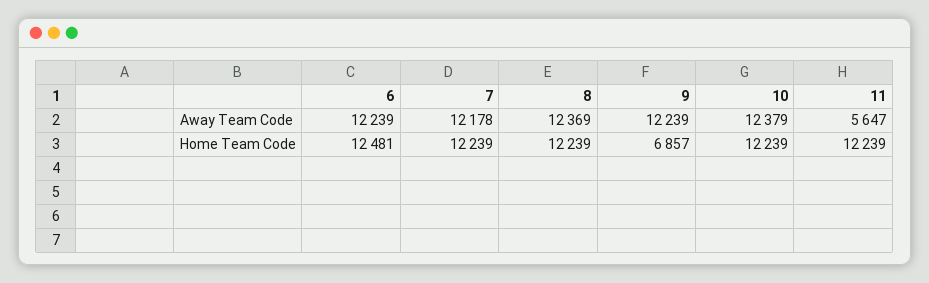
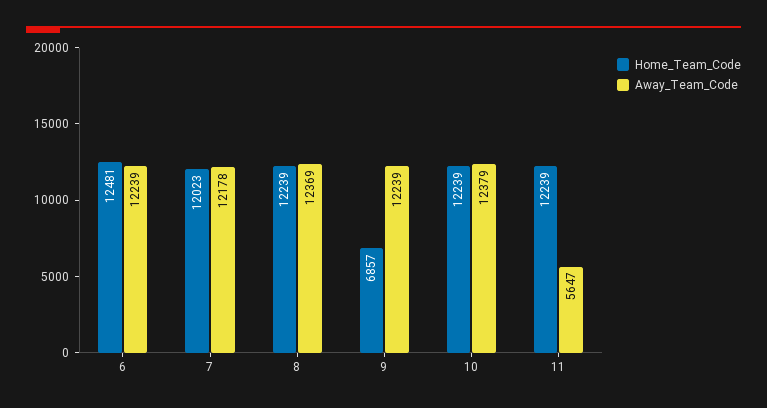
Home Team Code, 7: 12239 -> 12023

